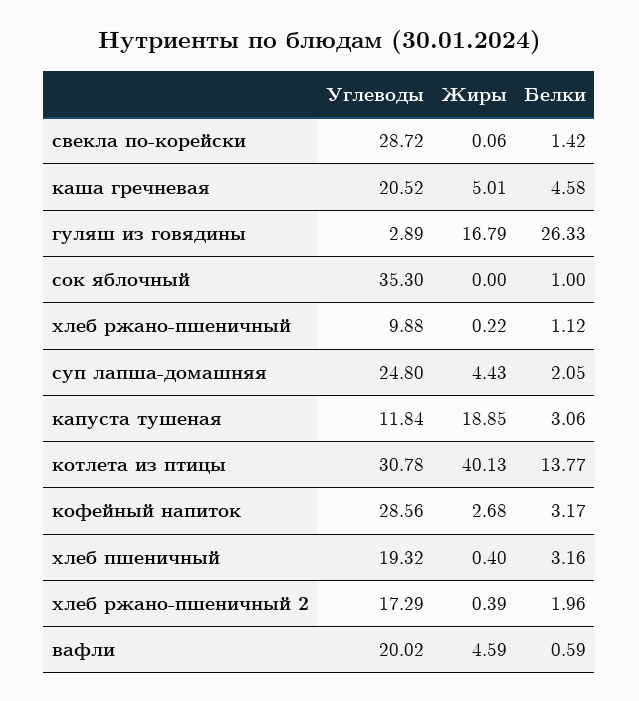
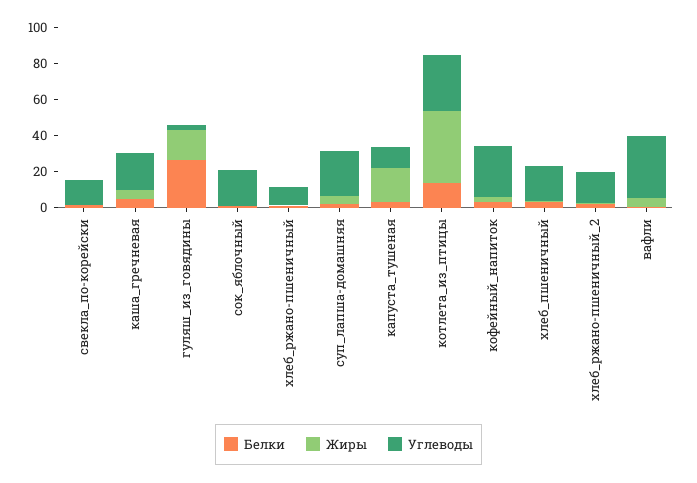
Углеводы, свекла по-корейски: 28.72 -> 15
Углеводы, сок яблочный: 35.3 -> 20
Углеводы, вафли: 20.02 -> 35

